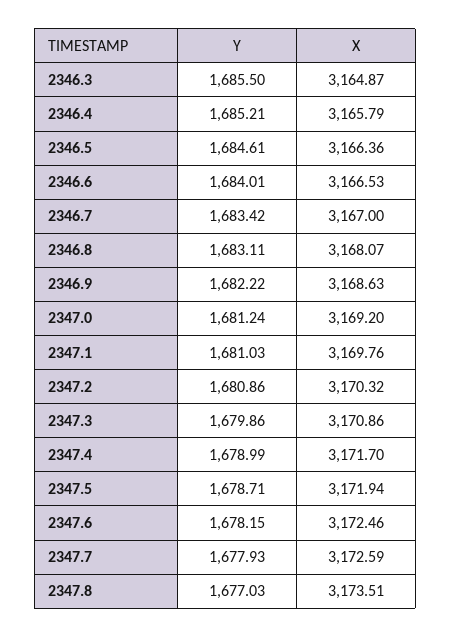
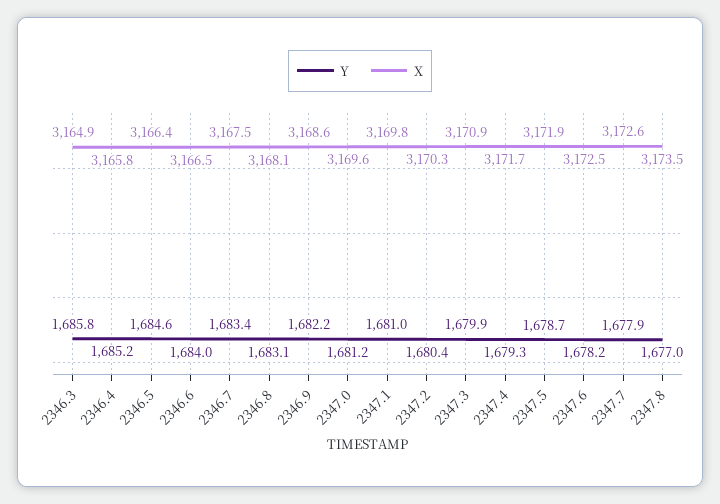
Y, 2346.3: 1685.5 -> 1685.8
X, 2346.7: 3167 -> 3167.5
X, 2347.0: 3169.2 -> 3169.6
Y, 2347.2: 1680.86 -> 1680.4
Y, 2347.4: 1678.99 -> 1679.3

